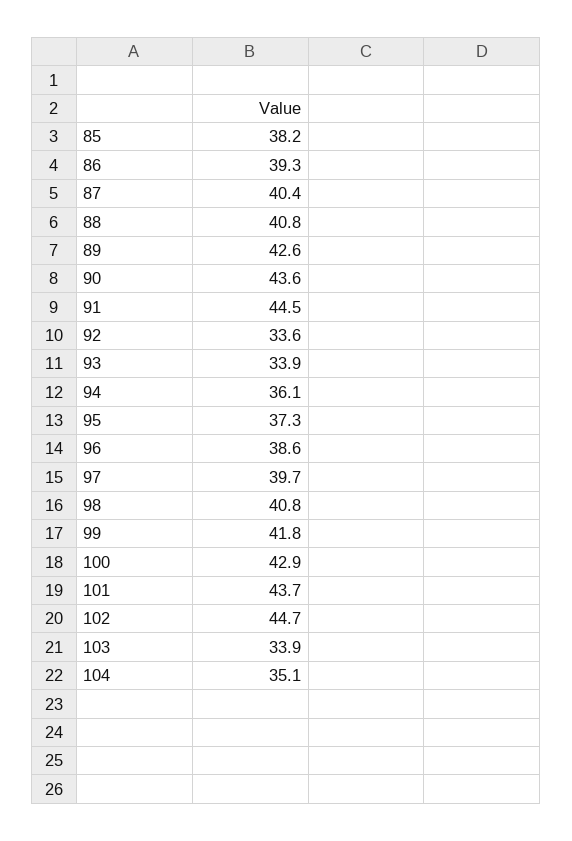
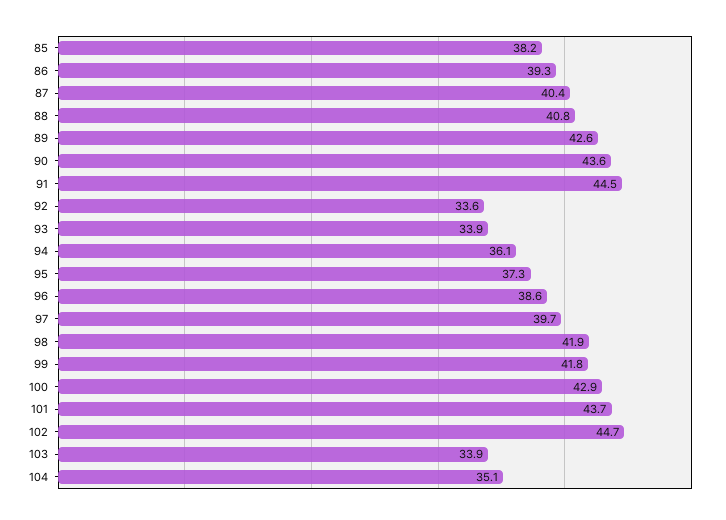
98: 40.8 -> 41.9

